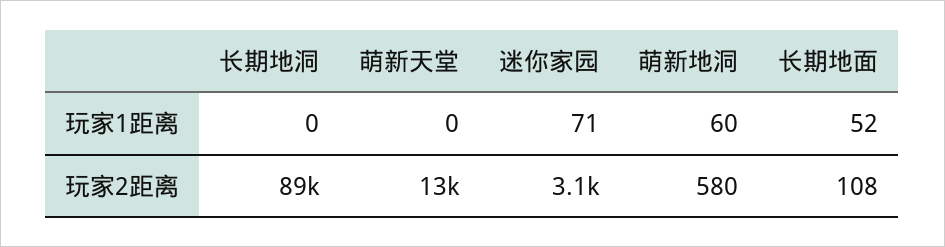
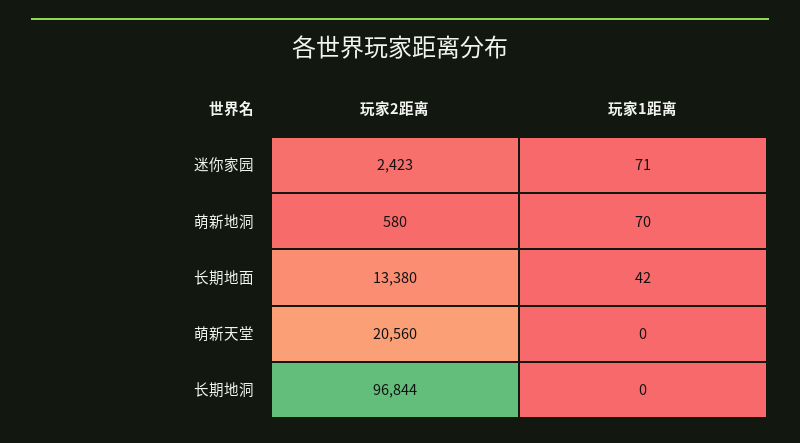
萌新地洞, 玩家1距离: 60 -> 70
长期地面, 玩家1距离: 52 -> 42
长期地洞, 玩家2距离: 89000 -> 96844
萌新天堂, 玩家2距离: 13000 -> 20560
迷你家园, 玩家2距离: 3100 -> 2423
长期地面, 玩家2距离: 108 -> 13380

